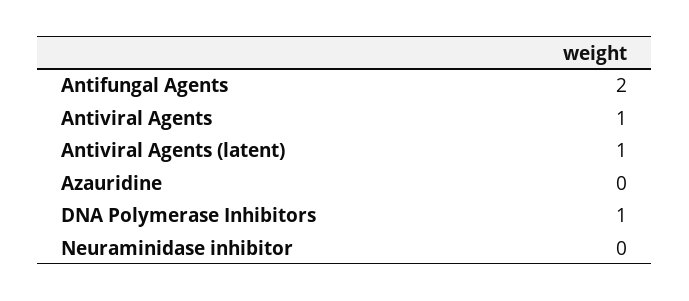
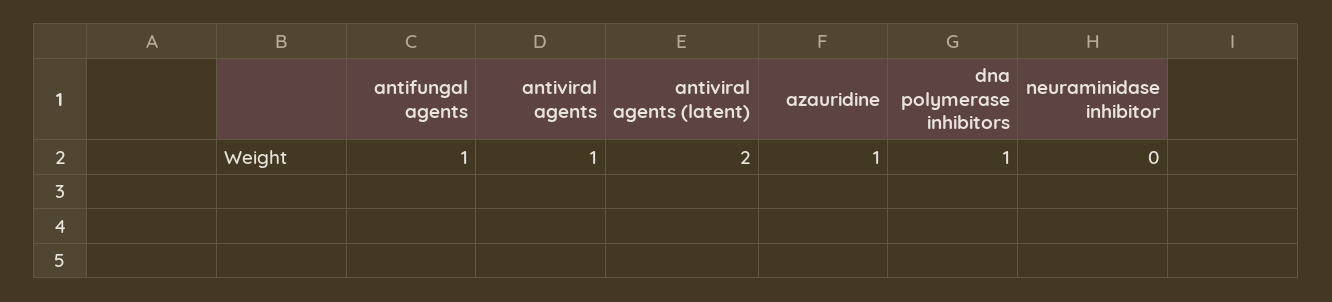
Antifungal Agents: 2 -> 1
Antiviral Agents (latent): 1 -> 2
Azauridine: 0 -> 1

